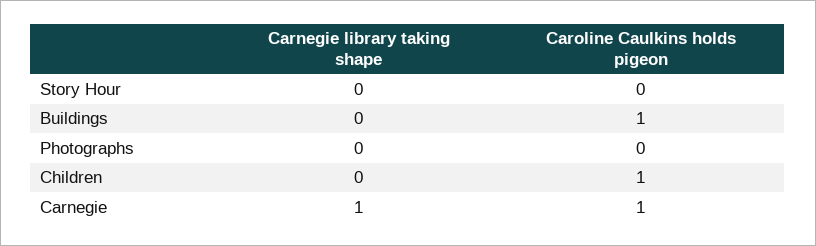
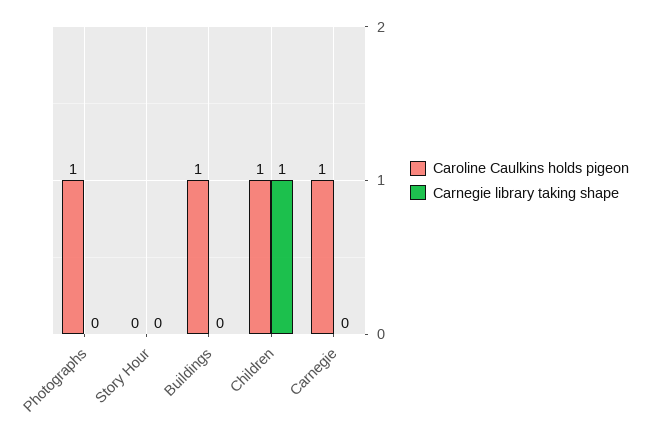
Caroline Caulkins holds pigeon, Photographs: 0 -> 1
Carnegie library taking shape, Children: 0 -> 1
Carnegie library taking shape, Carnegie: 1 -> 0

